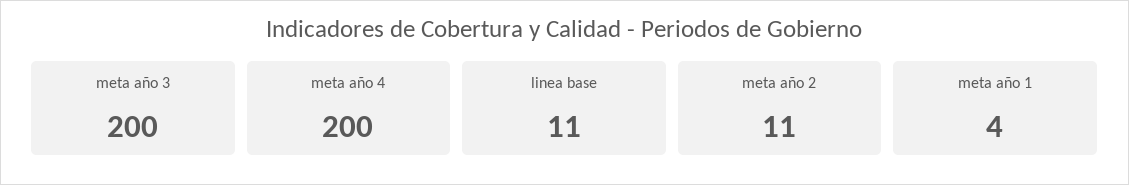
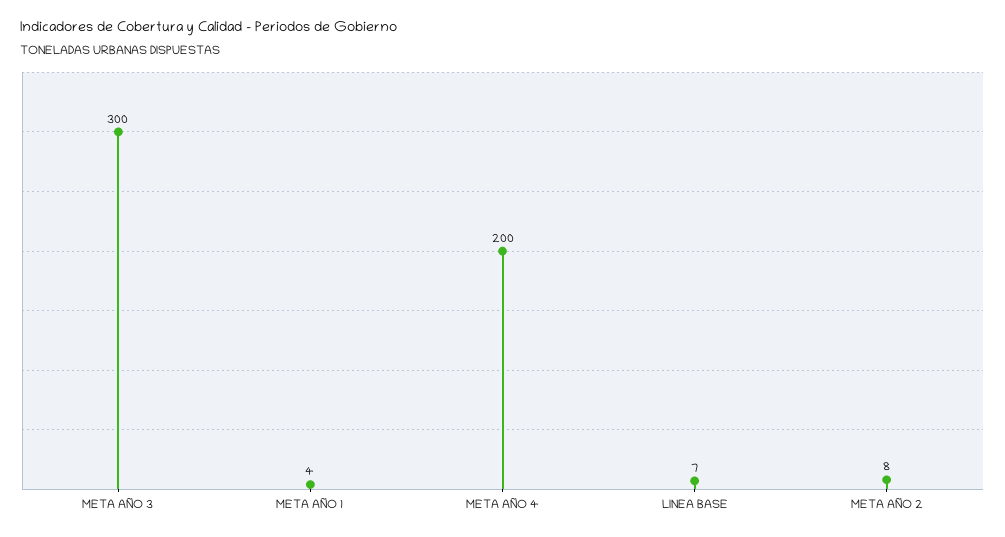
meta año 3: 200 -> 300
linea base: 11 -> 7
meta año 2: 11 -> 8

